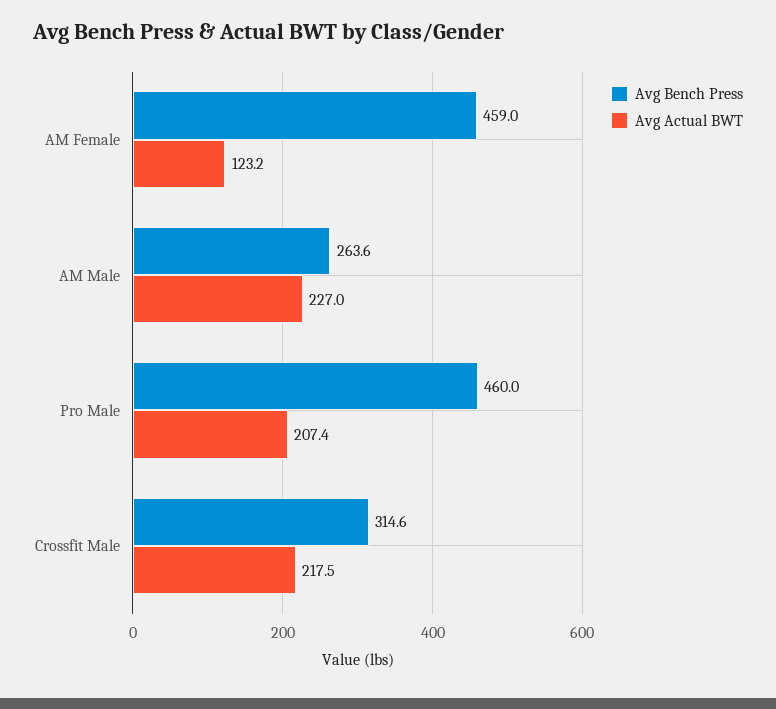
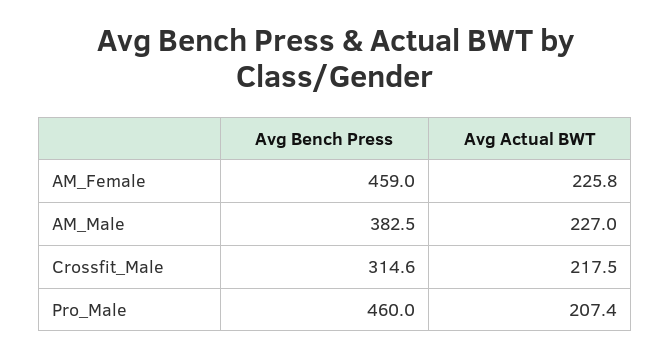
Avg Actual BWT, AM Female: 123.2 -> 225.8
Avg Bench Press, AM Male: 263.6 -> 382.5

